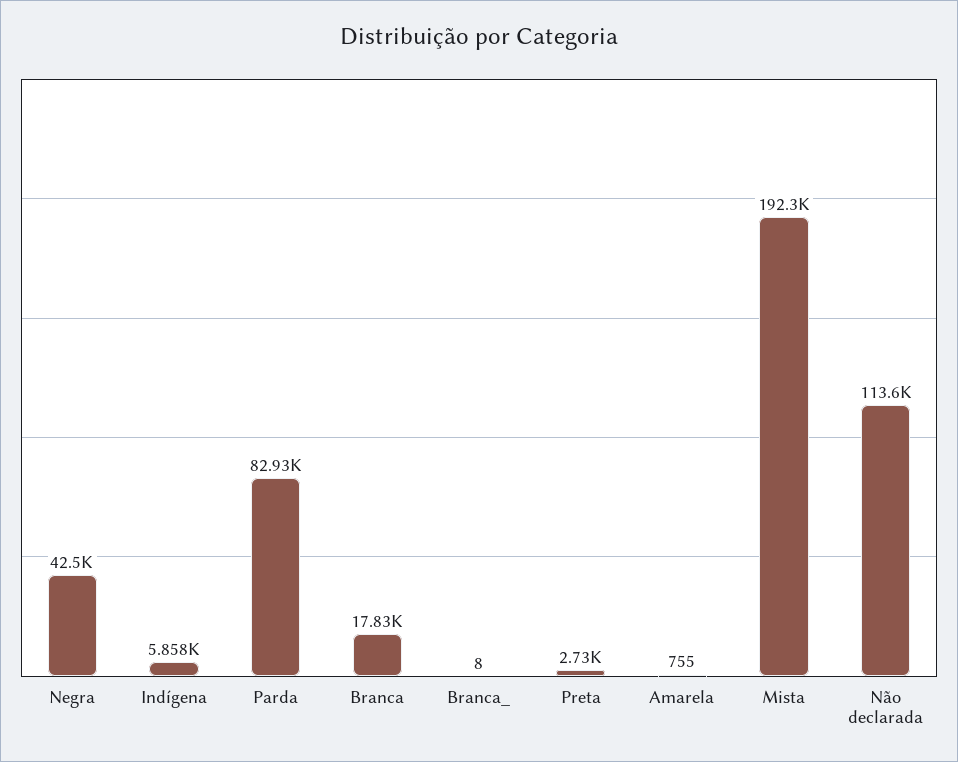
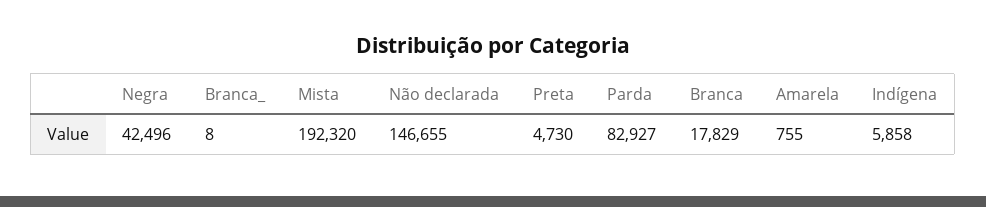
Preta: 2730 -> 4730
Não declarada: 113600 -> 146655

